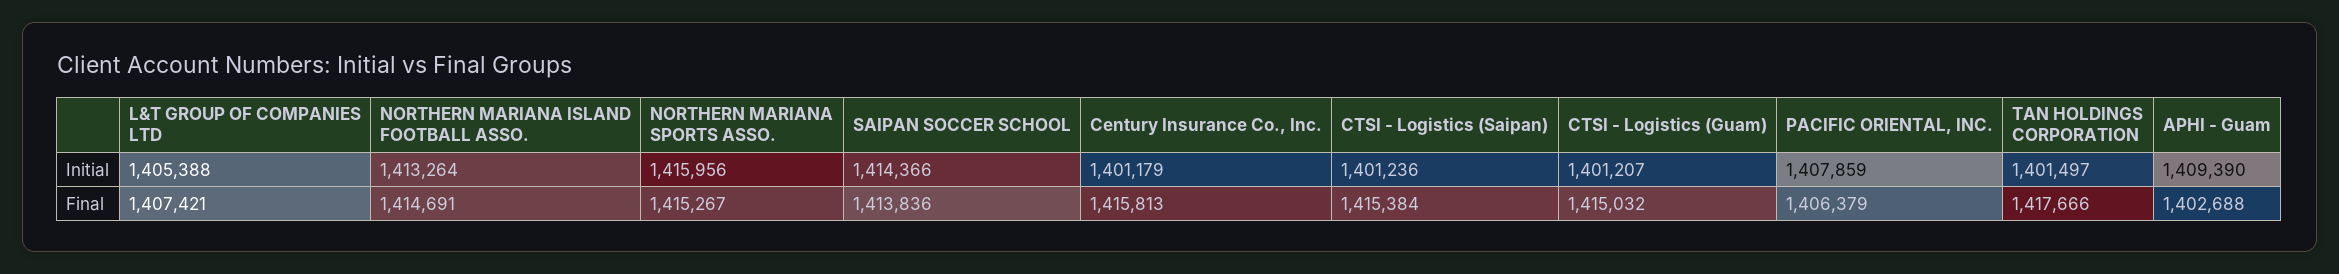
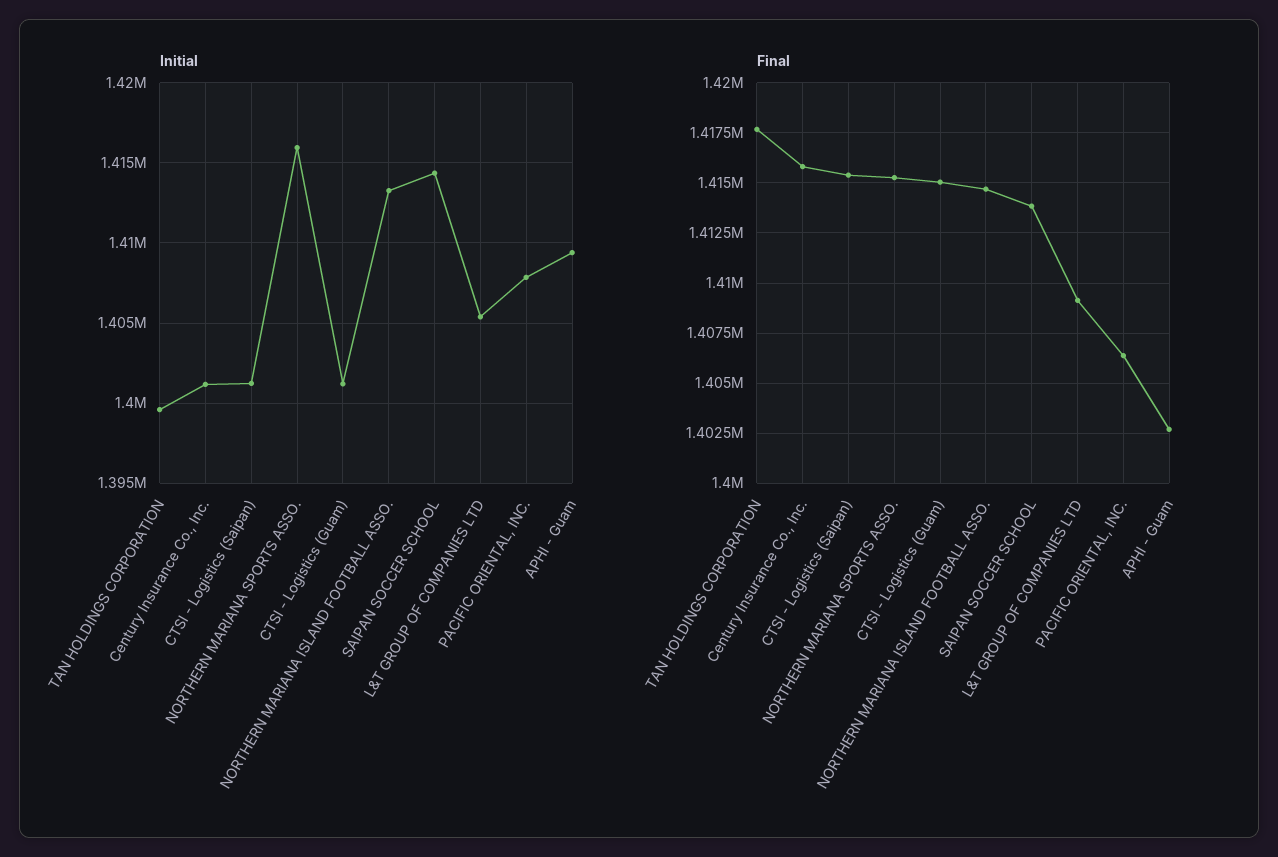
Initial, TAN HOLDINGS CORPORATION: 1401497 -> 1399500
Final, L&T GROUP OF COMPANIES LTD: 1407421 -> 1409000

